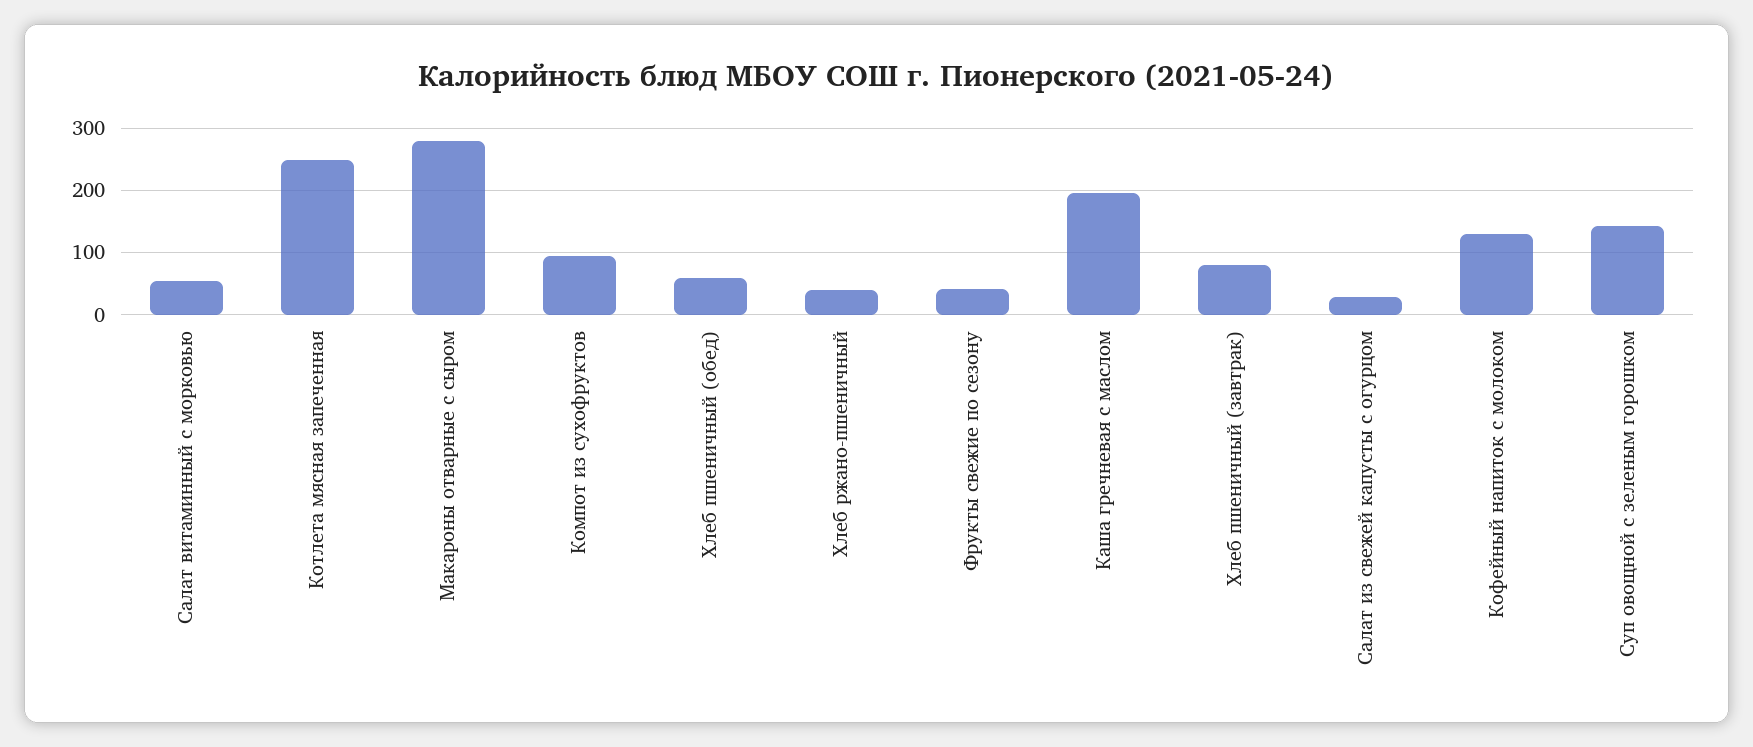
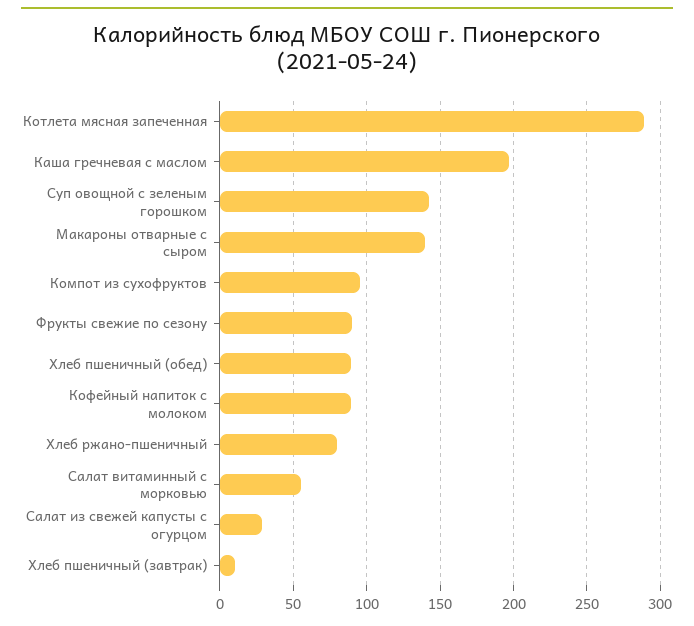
Котлета мясная запеченная: 250 -> 290
Макароны отварные с сыром: 280 -> 140
Хлеб пшеничный (обед): 60 -> 90
Хлеб ржано-пшеничный: 40 -> 80
Фрукты свежие по сезону: 40 -> 90
Хлеб пшеничный (завтрак): 80 -> 10
Кофейный напиток с молоком: 130 -> 90

